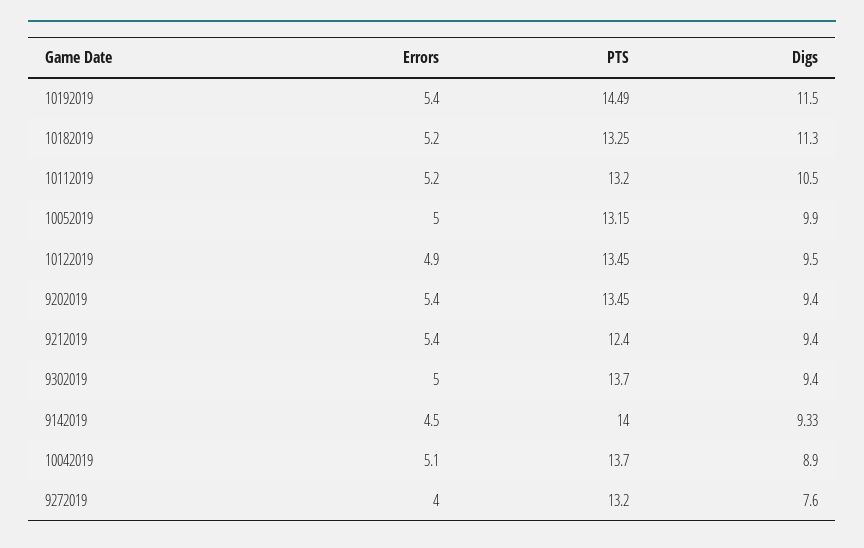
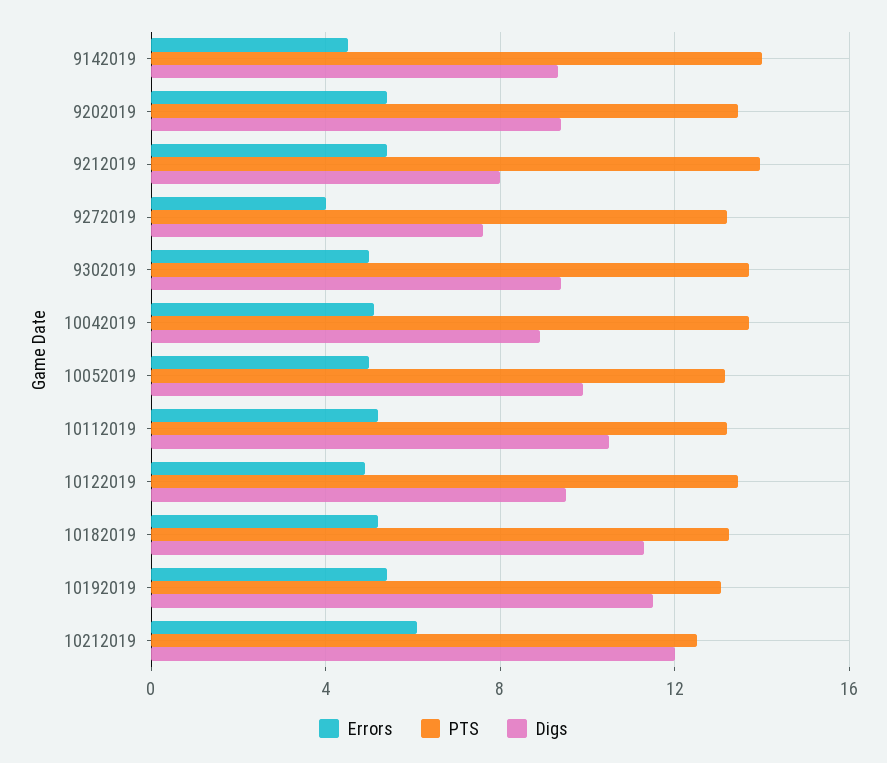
PTS, 10192019: 14.49 -> 13
PTS, 9212019: 12.4 -> 14
Digs, 9212019: 9.4 -> 8
Errors, 10212019: none -> 6
PTS, 10212019: none -> 12.5
Digs, 10212019: none -> 12

